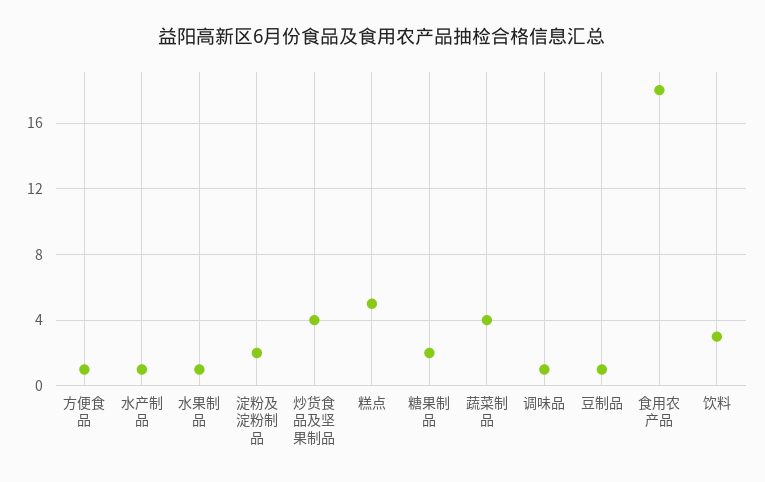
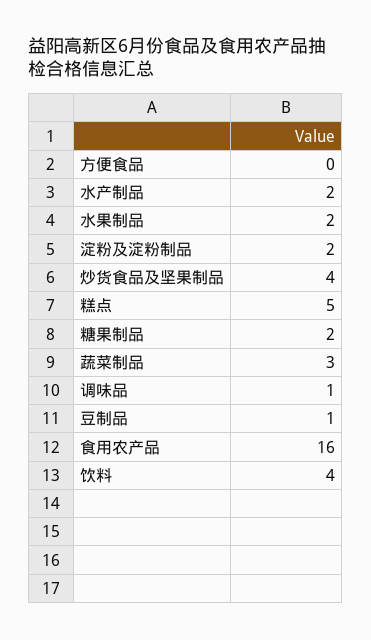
方便食品: 1 -> 0
水产制品: 1 -> 2
水果制品: 1 -> 2
蔬菜制品: 4 -> 3
食用农产品: 18 -> 16
饮料: 3 -> 4

